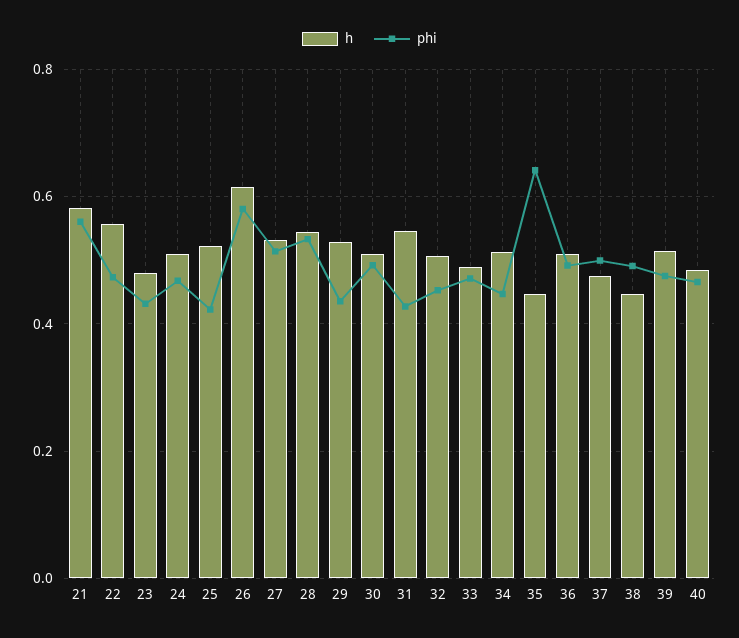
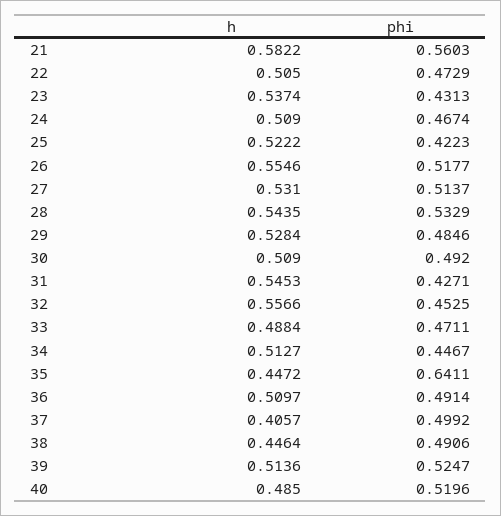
h, 22: 0.56 -> 0.505
h, 23: 0.48 -> 0.5374
h, 26: 0.62 -> 0.5546
phi, 26: 0.58 -> 0.5177
phi, 29: 0.44 -> 0.4846
h, 32: 0.5 -> 0.5566
h, 37: 0.48 -> 0.4057
phi, 39: 0.48 -> 0.5247
phi, 40: 0.46 -> 0.5196

